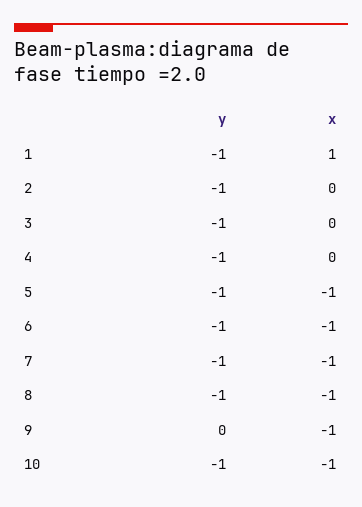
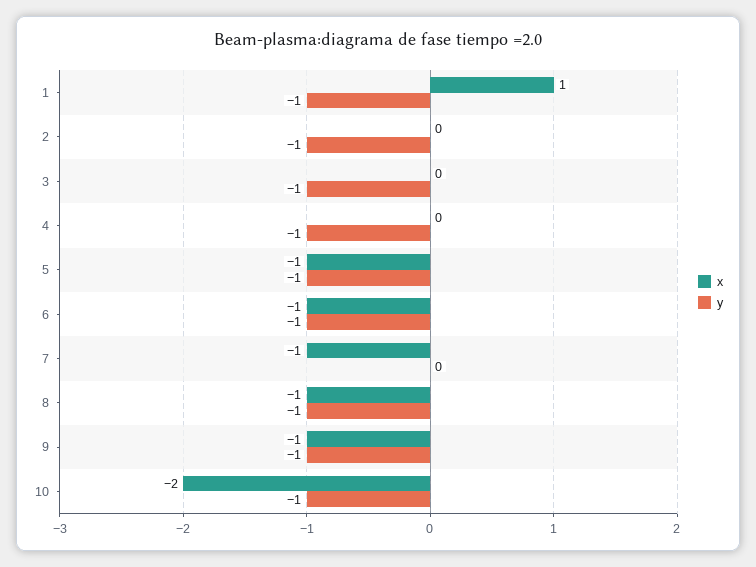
y, 7: -1 -> 0
y, 9: 0 -> -1
x, 10: -1 -> -2

